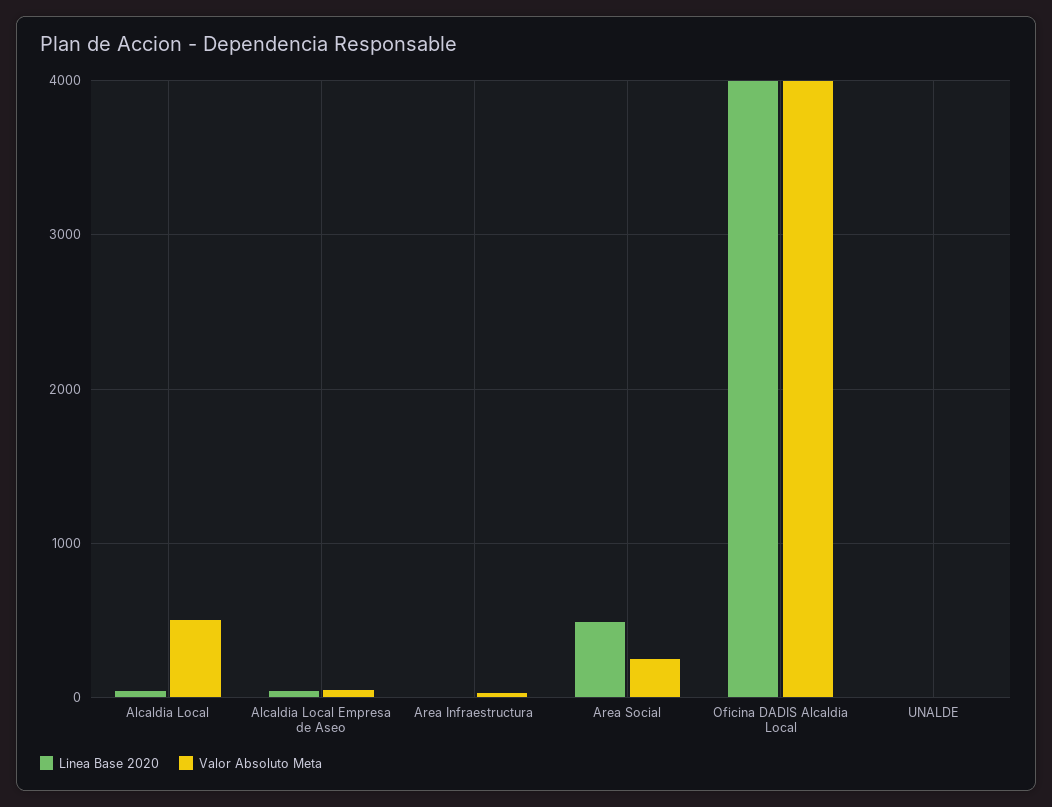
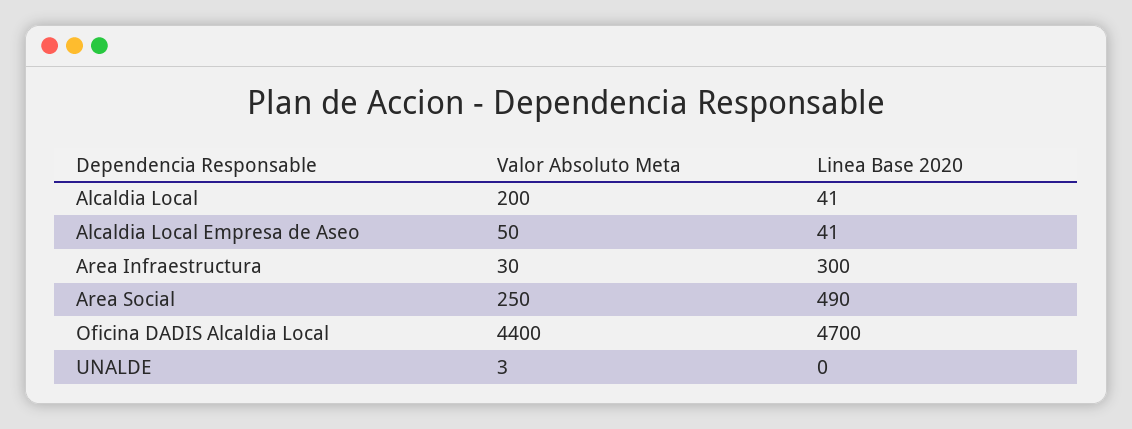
Valor Absoluto Meta, Alcaldia Local: 500 -> 200
Linea Base 2020, Area Infraestructura: 0 -> 300
Linea Base 2020, Oficina DADIS Alcaldia Local: 4000 -> 4700
Valor Absoluto Meta, Oficina DADIS Alcaldia Local: 4000 -> 4400

